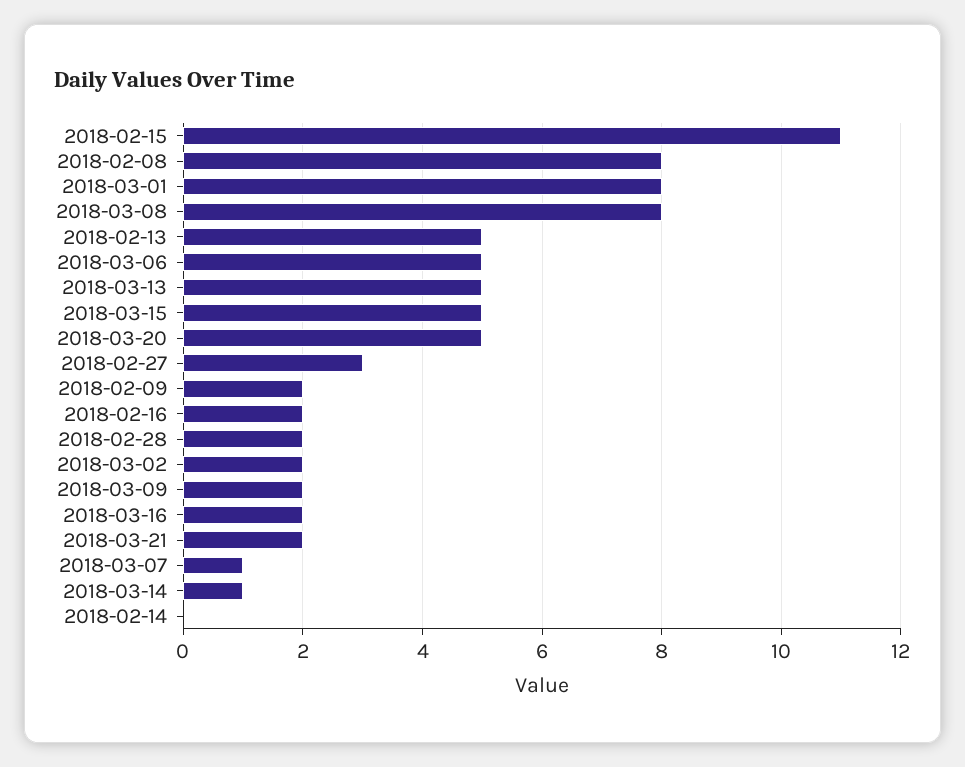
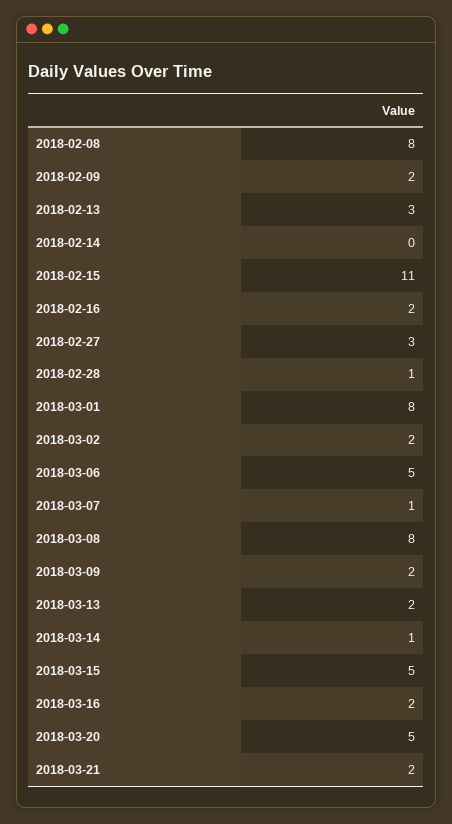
2018-02-13: 5 -> 3
2018-03-13: 5 -> 2
2018-02-28: 2 -> 1

